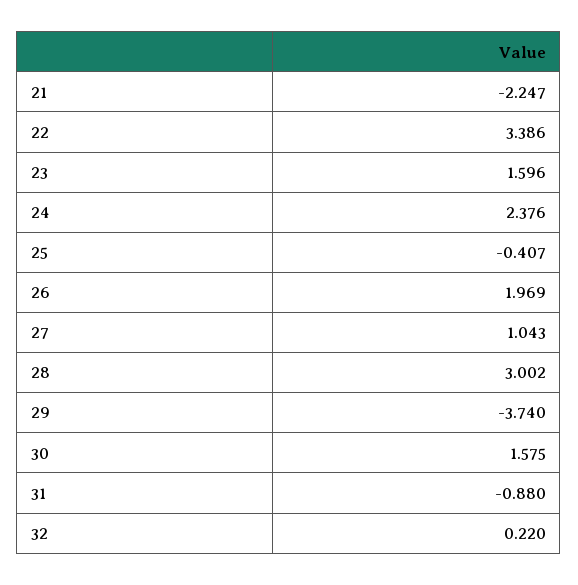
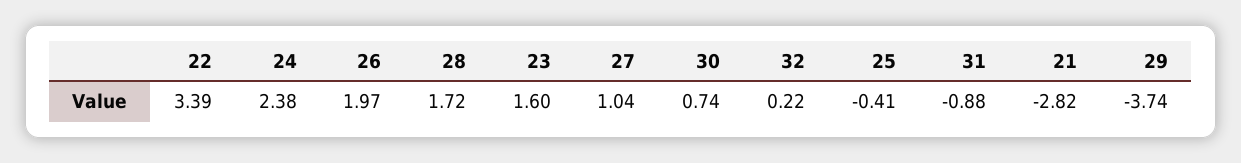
21: -2.247 -> -2.82
28: 3.002 -> 1.72
30: 1.575 -> 0.74

